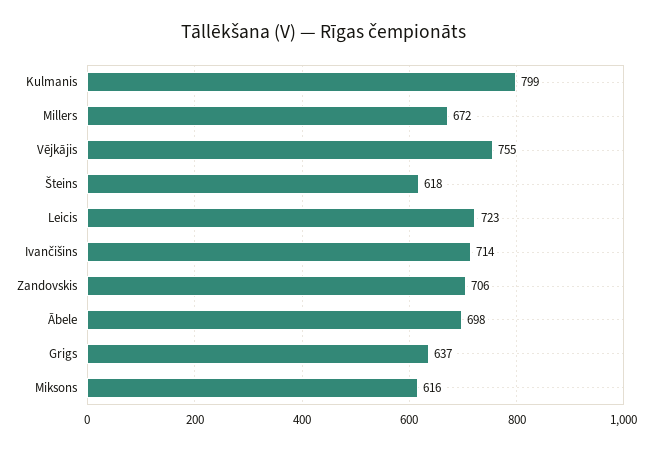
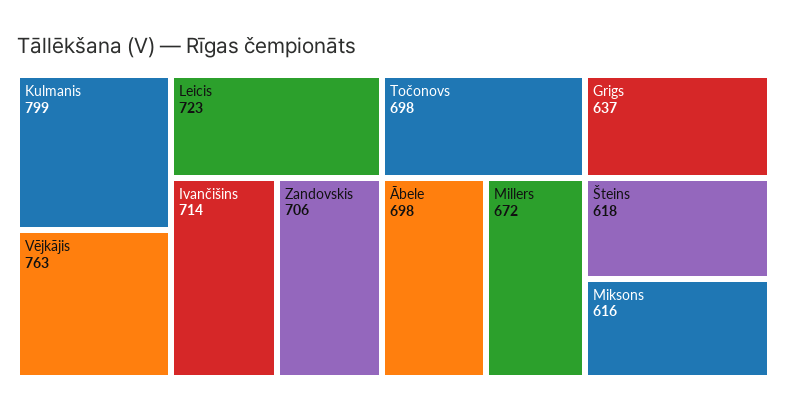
Vējkājis: 755 -> 763
Točonovs: none -> 698

